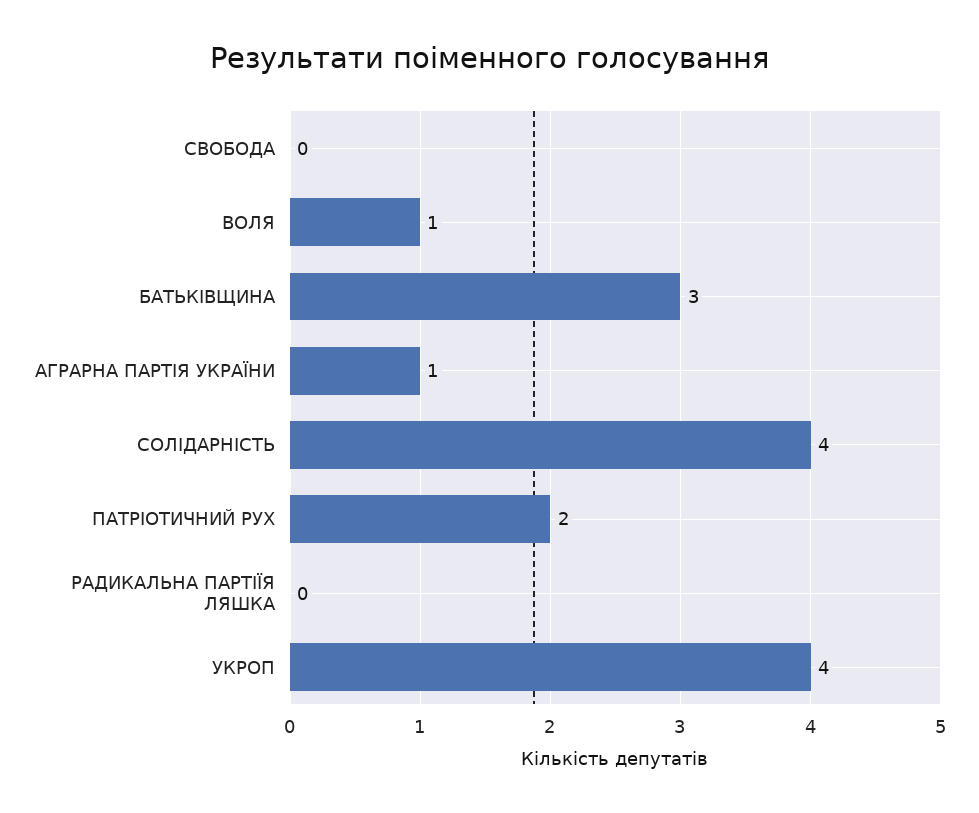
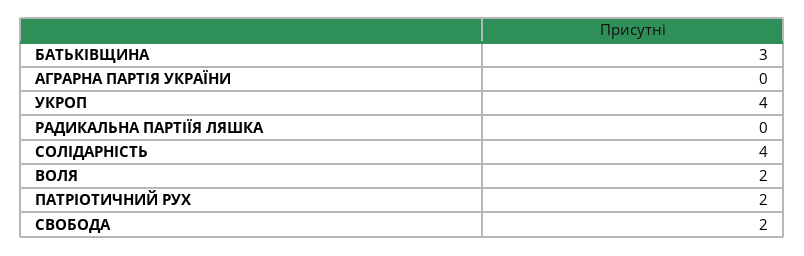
СВОБОДА: 0 -> 2
ВОЛЯ: 1 -> 2
АГРАРНА ПАРТІЯ УКРАЇНИ: 1 -> 0

